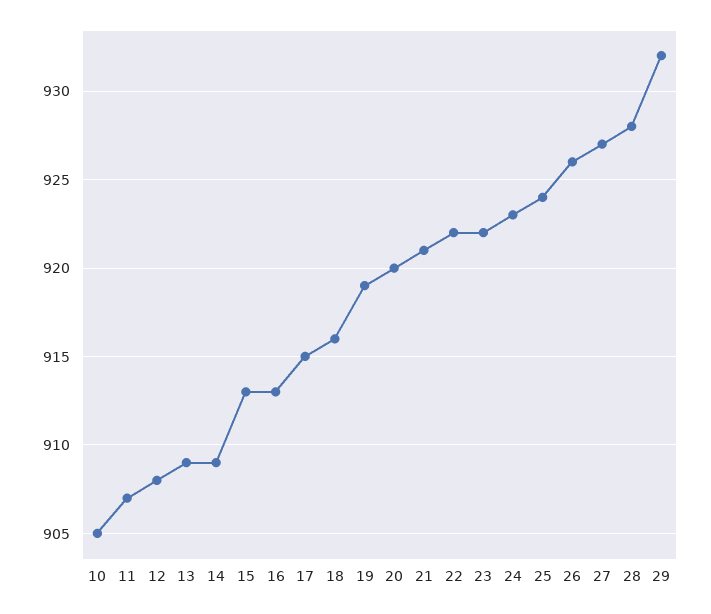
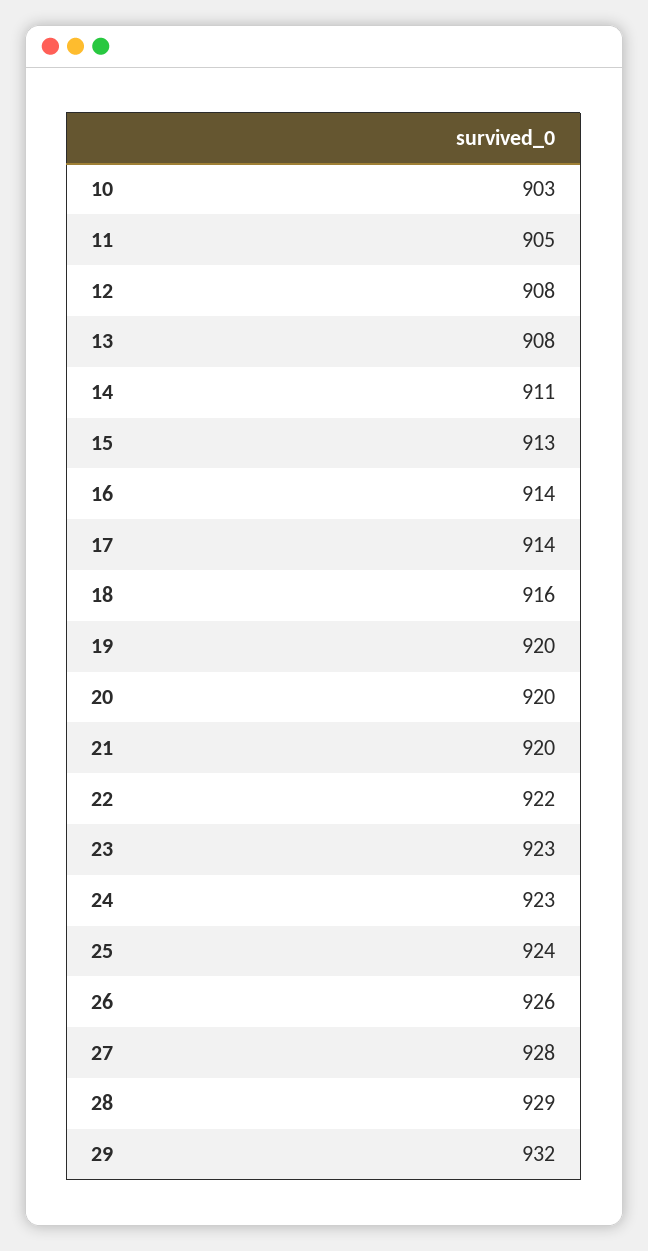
10: 905 -> 903
11: 907 -> 905
13: 909 -> 908
14: 909 -> 911
16: 913 -> 914
17: 915 -> 914
19: 919 -> 920
21: 921 -> 920
23: 922 -> 923
27: 927 -> 928
28: 928 -> 929

